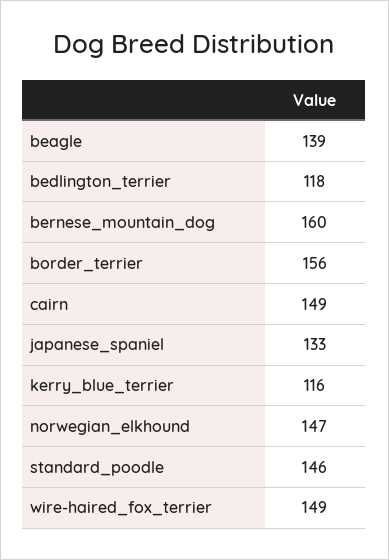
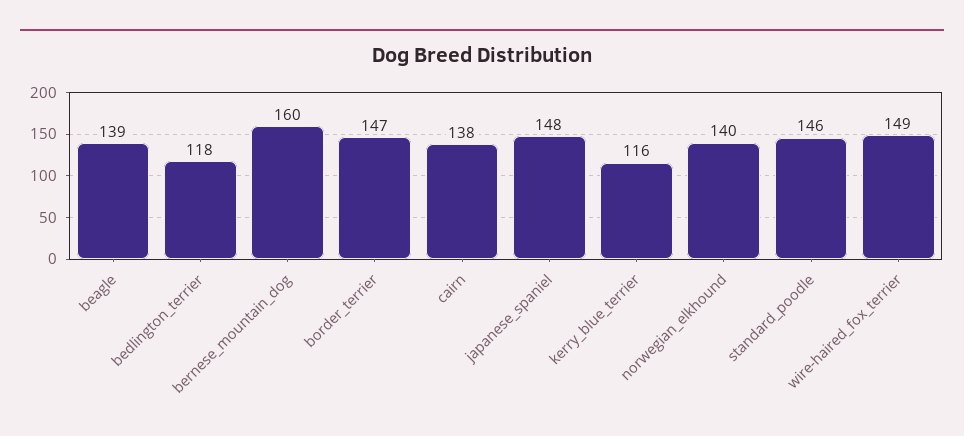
border_terrier: 156 -> 147
cairn: 149 -> 138
japanese_spaniel: 133 -> 148
norwegian_elkhound: 147 -> 140

